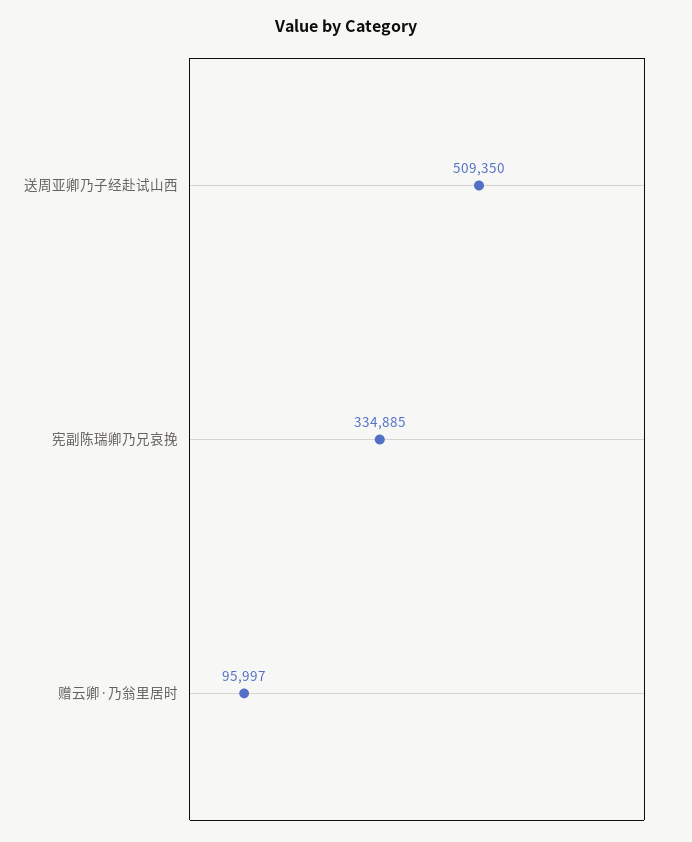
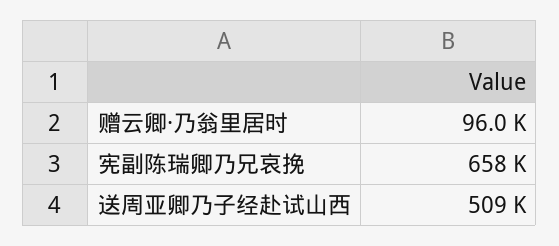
宪副陈瑞卿乃兄哀挽: 334885 -> 658000

